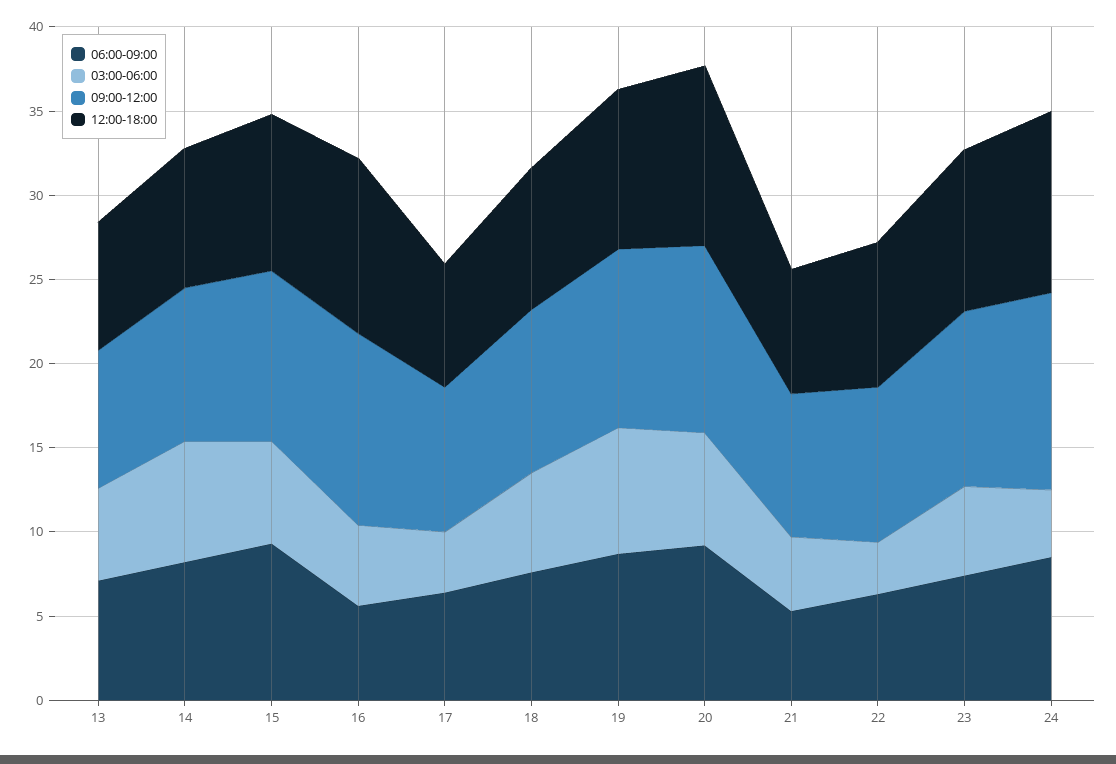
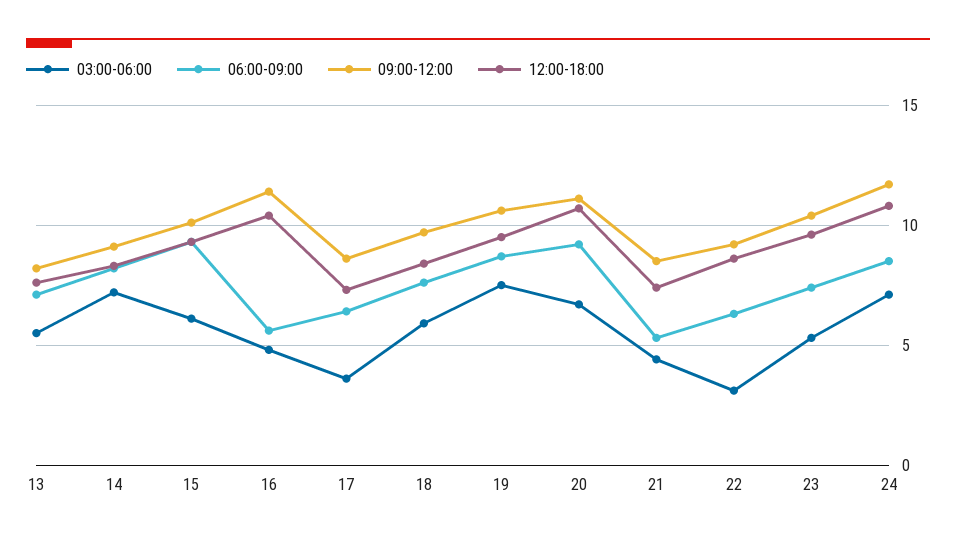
03:00-06:00, 24: 4 -> 7

